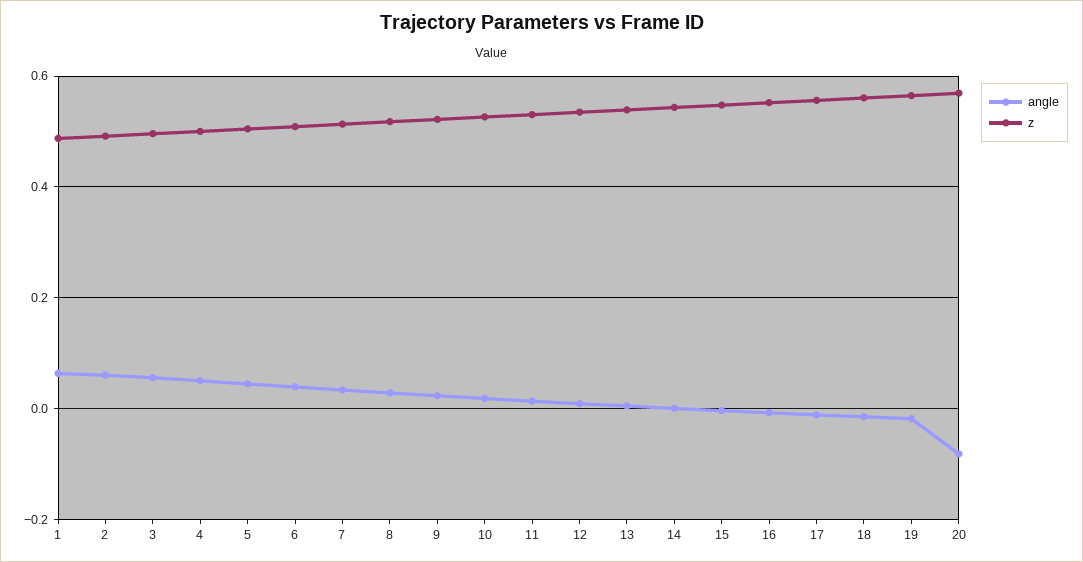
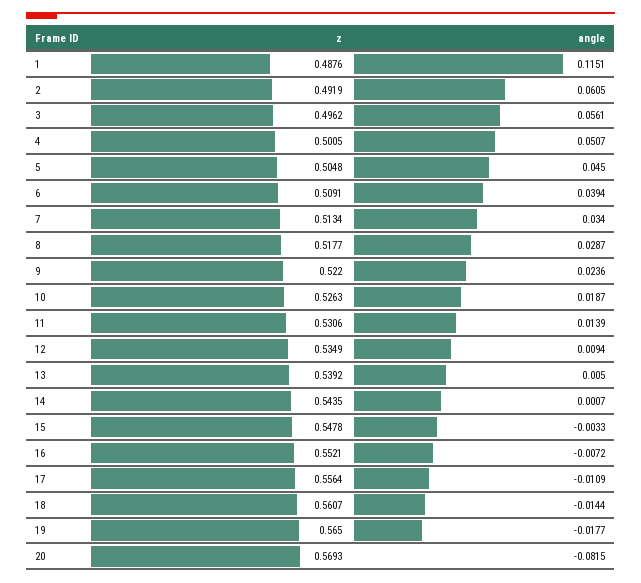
angle, 1: 0.06 -> 0.1151

